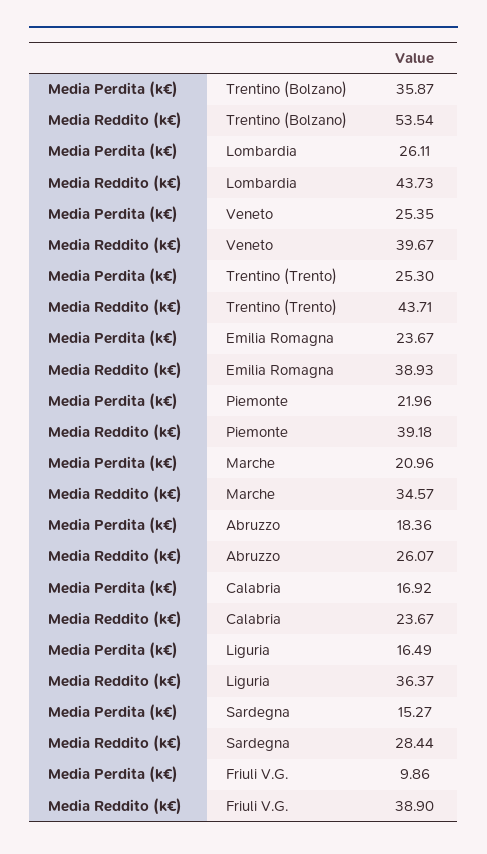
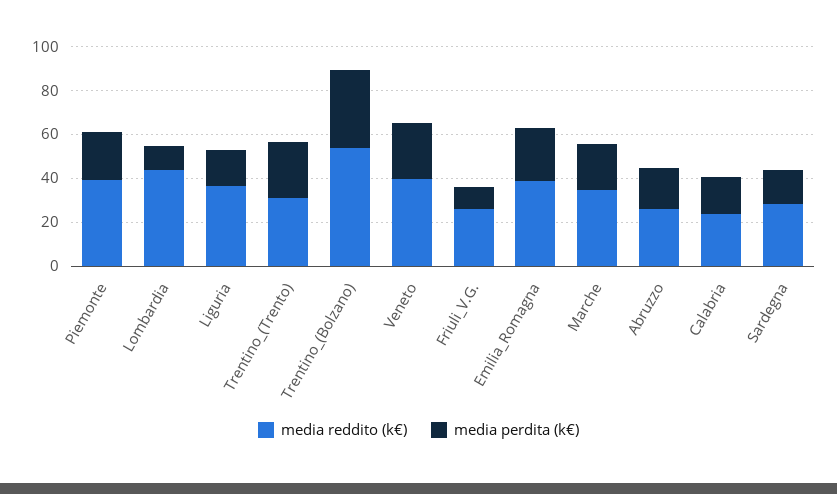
Media Perdita (k€), Lombardia: 26.11 -> 10
Media Reddito (k€), Trentino (Trento): 43.71 -> 30
Media Reddito (k€), Friuli V.G.: 38.9 -> 25

